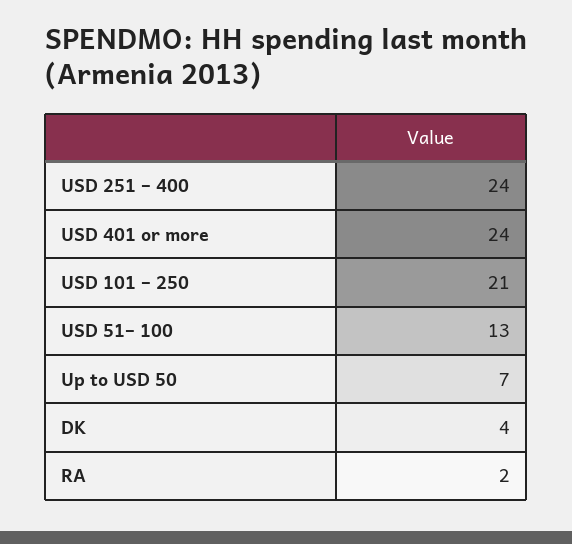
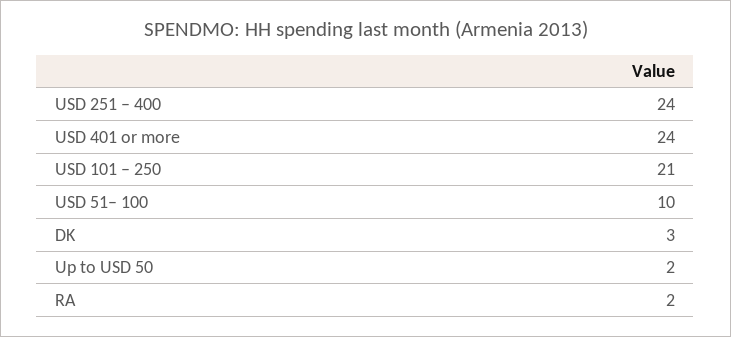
USD 51– 100: 13 -> 10
Up to USD 50: 7 -> 2
DK: 4 -> 3

